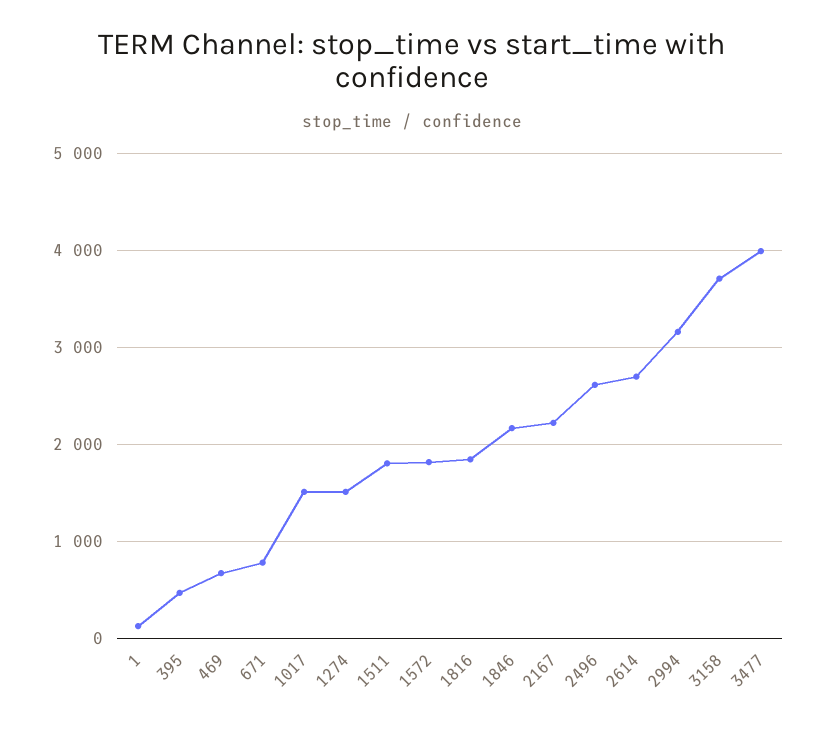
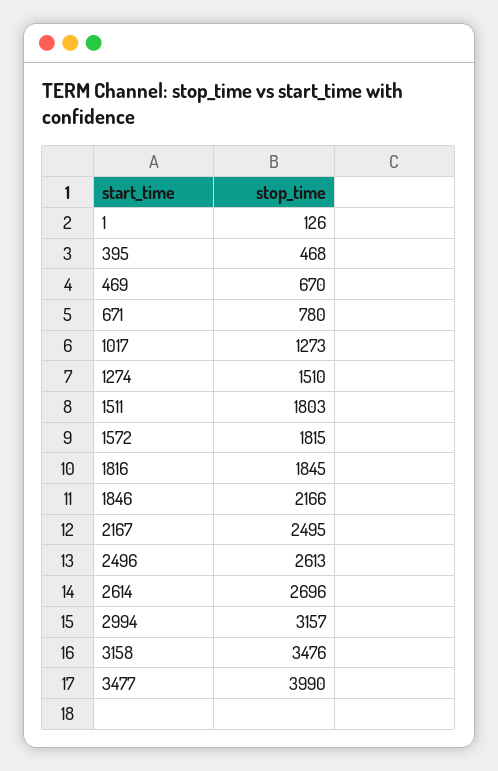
1017: 1500 -> 1273
2167: 2200 -> 2495
3158: 3700 -> 3476

